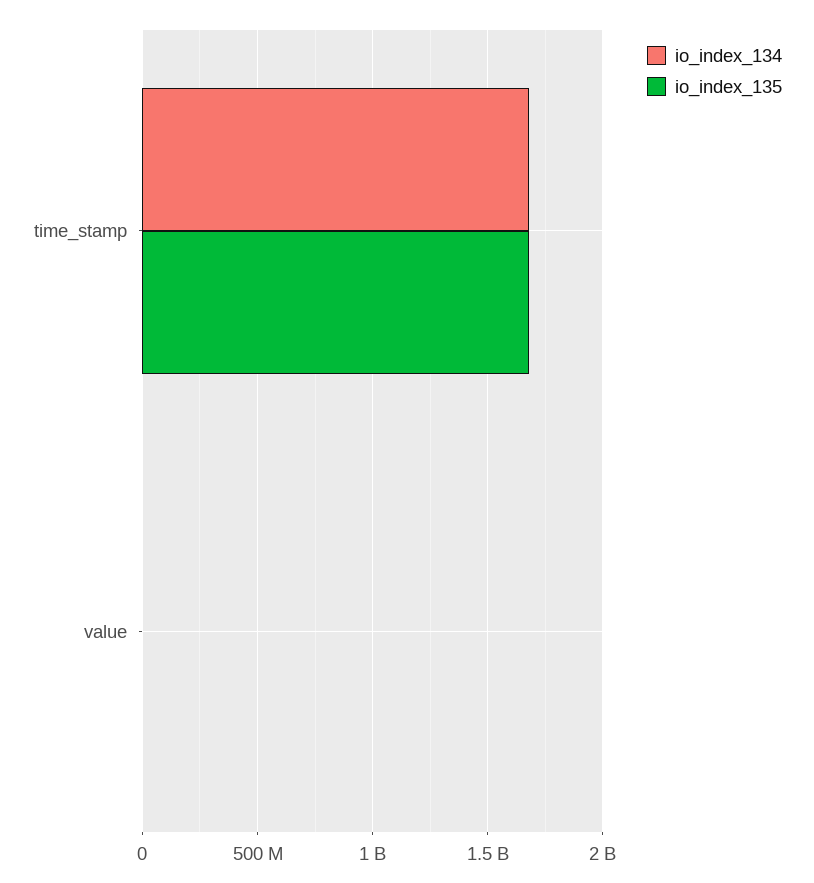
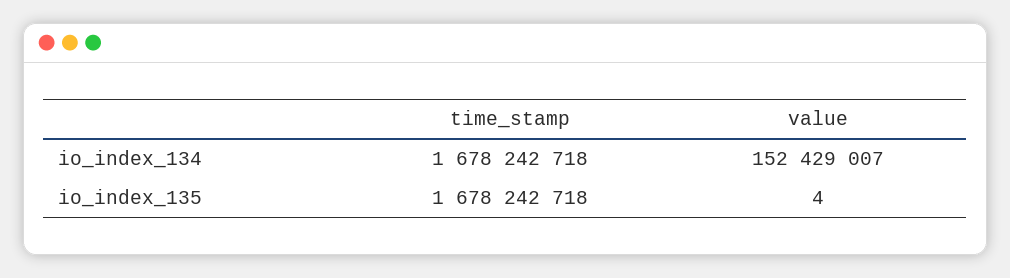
io_index_134, value: 0 -> 152429007

